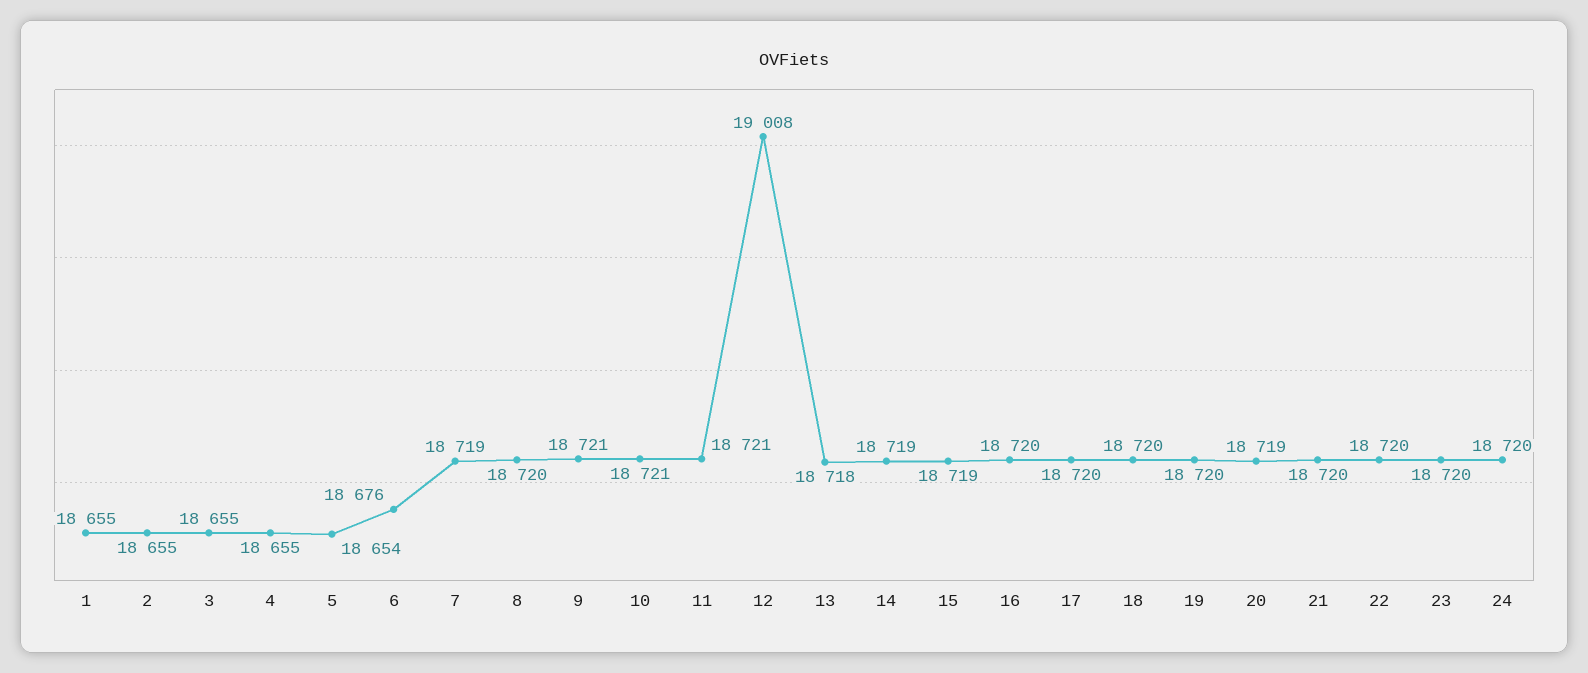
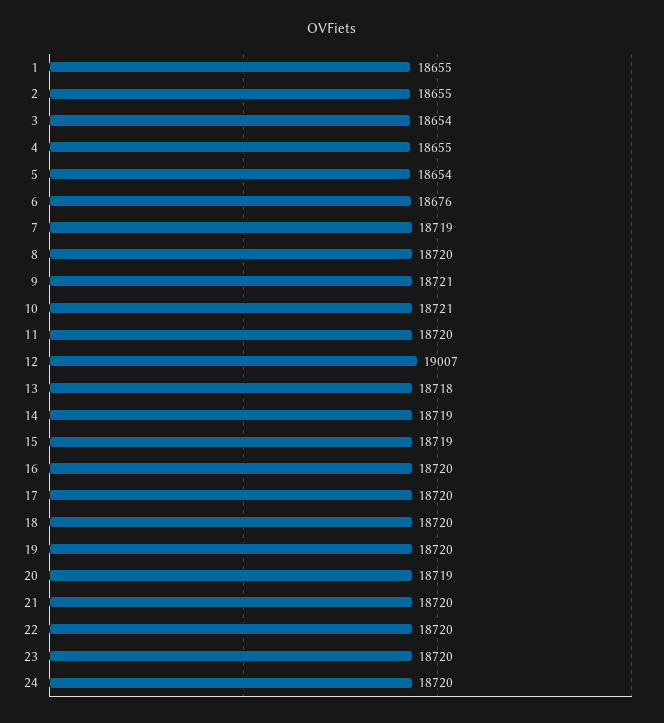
3: 18655 -> 18654
11: 18721 -> 18720
12: 19008 -> 19007

